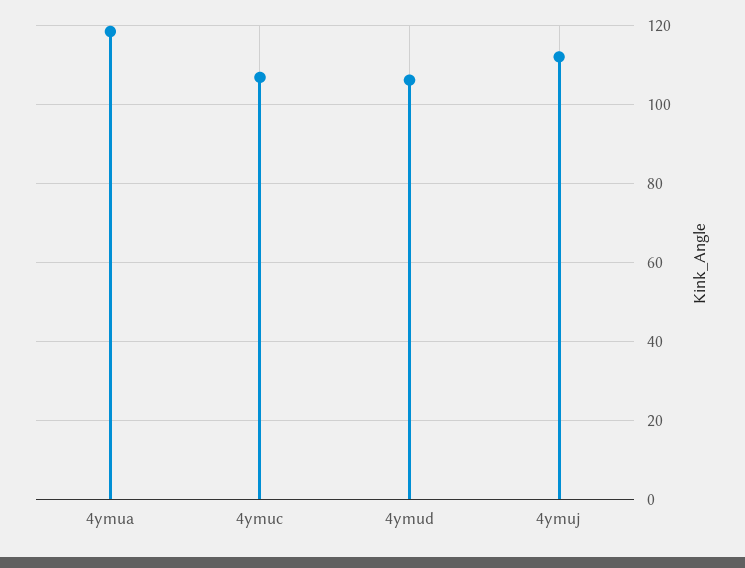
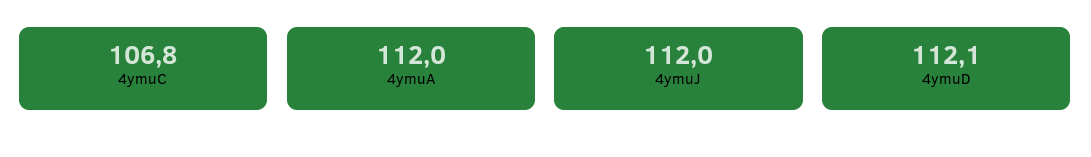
4ymua: 118 -> 112
4ymud: 106 -> 112.1

